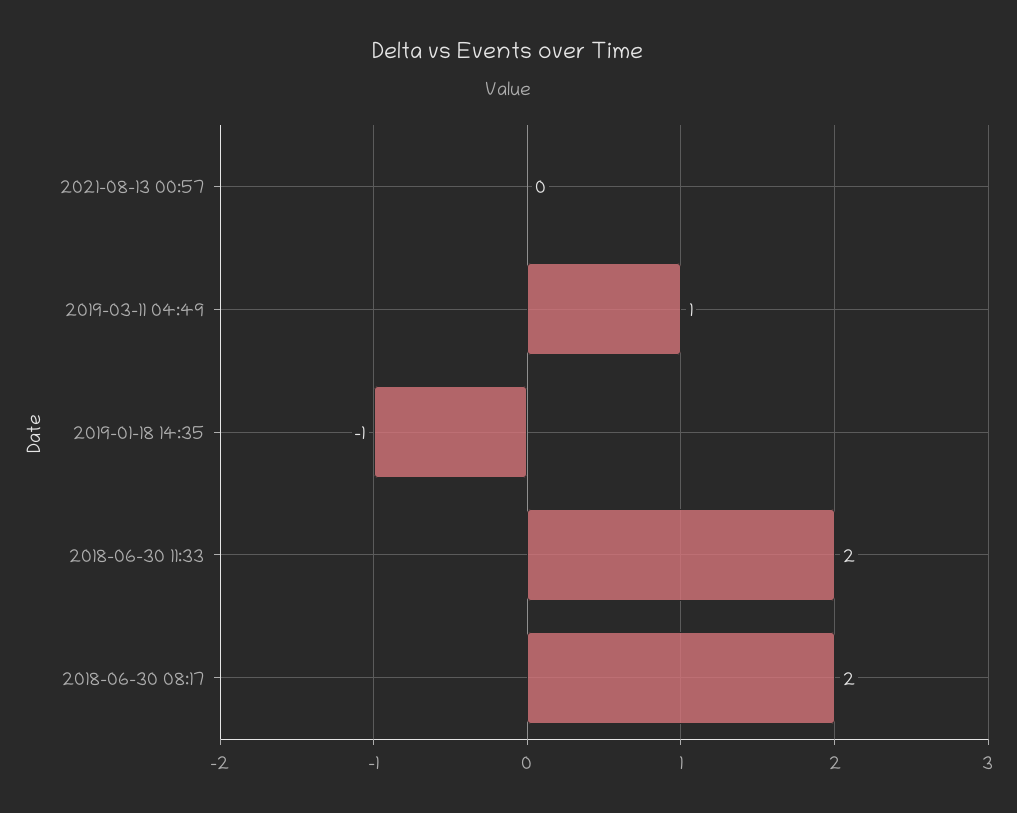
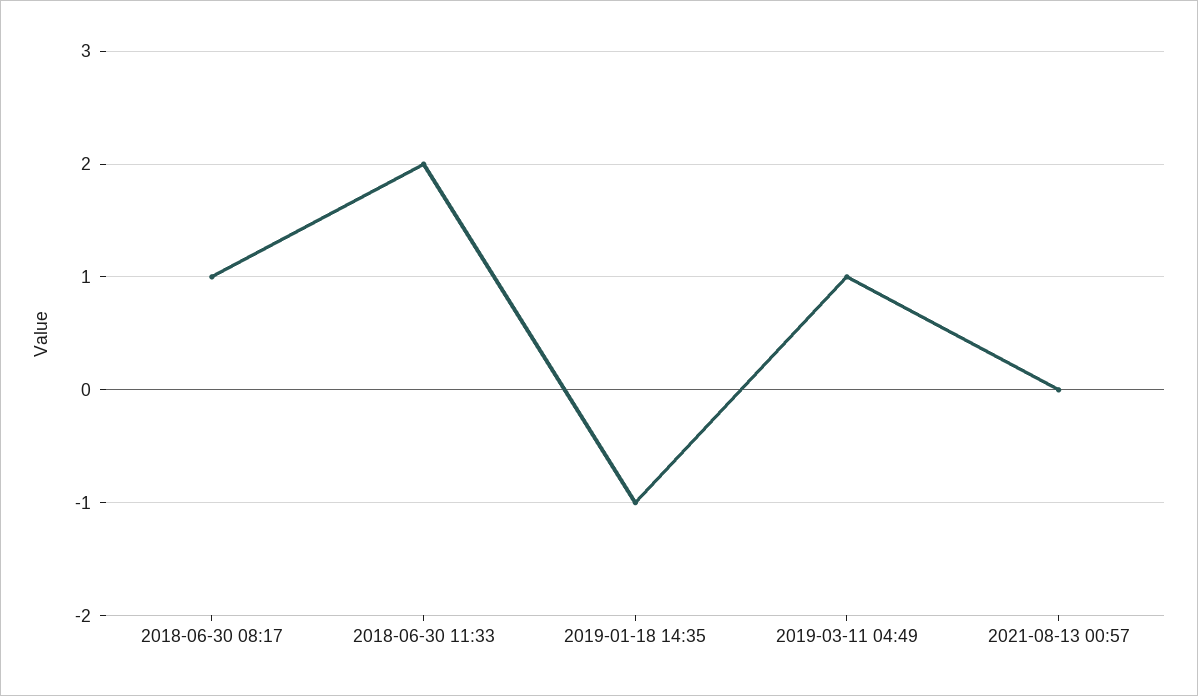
2018-06-30 08:17: 2 -> 1

